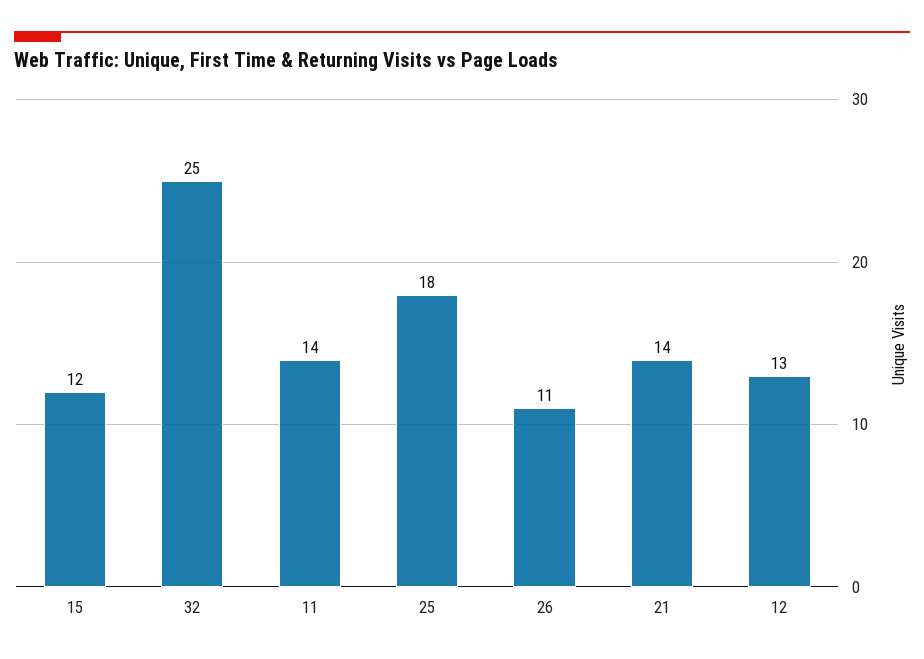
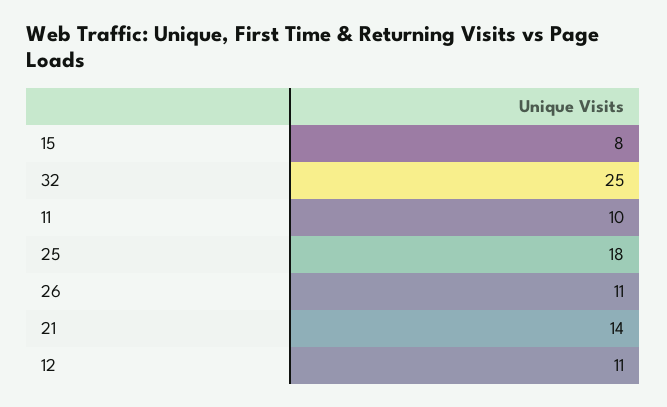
15: 12 -> 8
11: 14 -> 10
12: 13 -> 11

